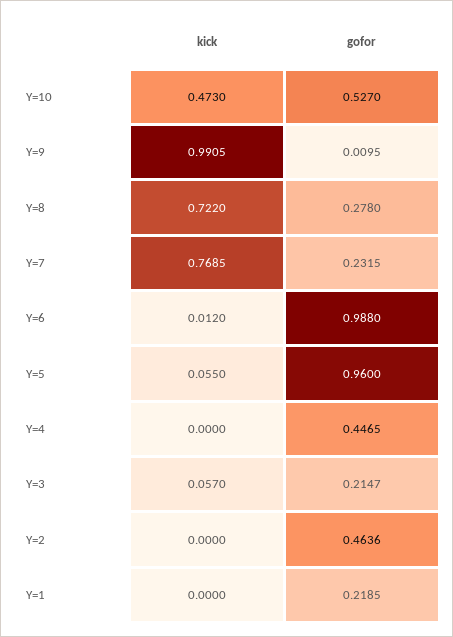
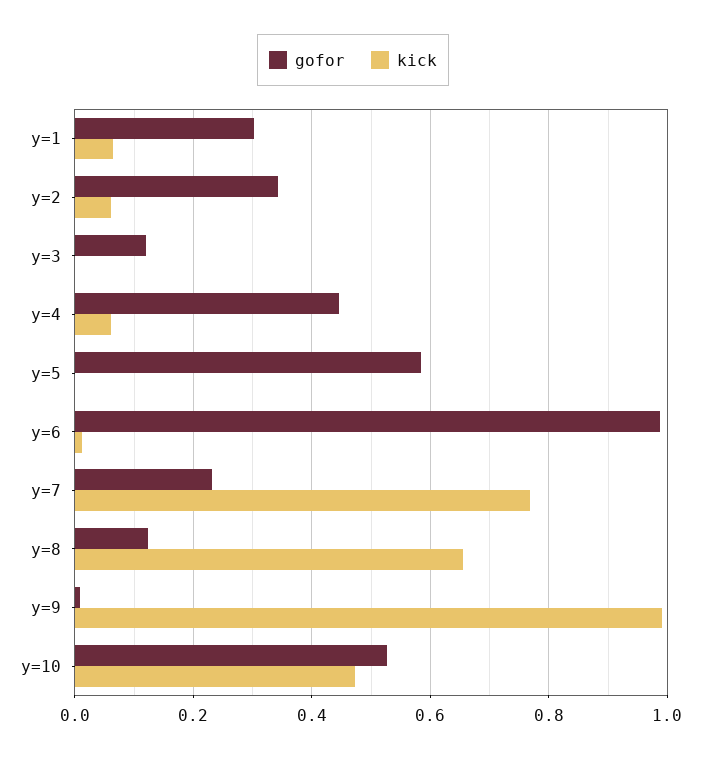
kick, Y=8: 0.722 -> 0.66
gofor, Y=8: 0.278 -> 0.12
kick, Y=5: 0.055 -> 0
gofor, Y=5: 0.96 -> 0.58
kick, Y=4: 0 -> 0.06
kick, Y=3: 0.057 -> 0
gofor, Y=3: 0.2147 -> 0.12
kick, Y=2: 0 -> 0.06
gofor, Y=2: 0.4636 -> 0.34
kick, Y=1: 0 -> 0.06
gofor, Y=1: 0.2185 -> 0.3

